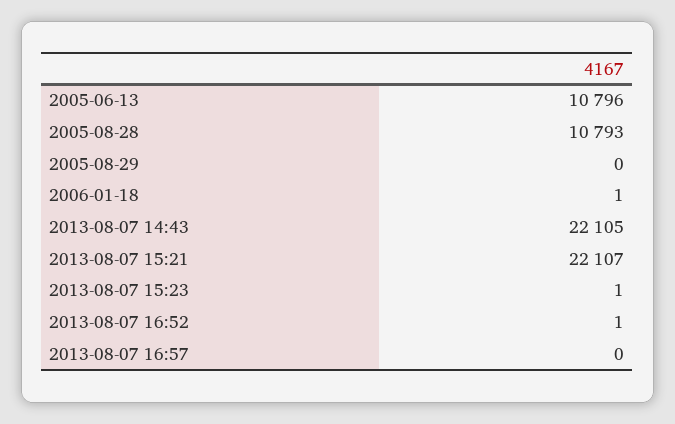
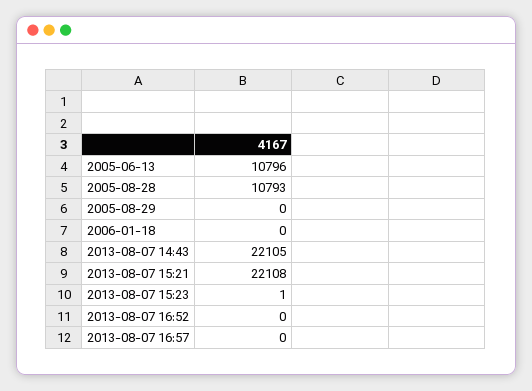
2006-01-18: 1 -> 0
2013-08-07 15:21: 22107 -> 22108
2013-08-07 16:52: 1 -> 0

